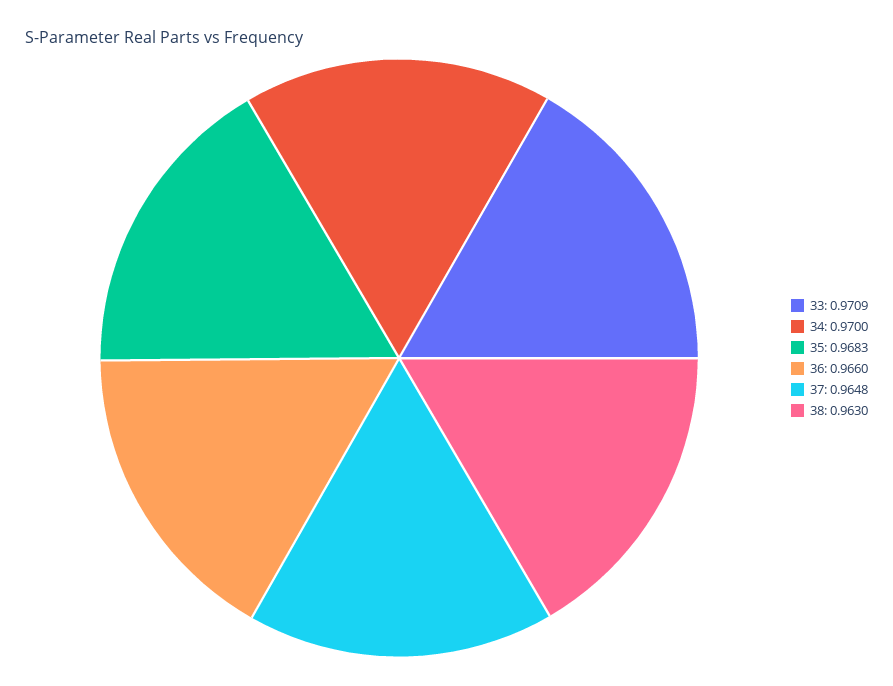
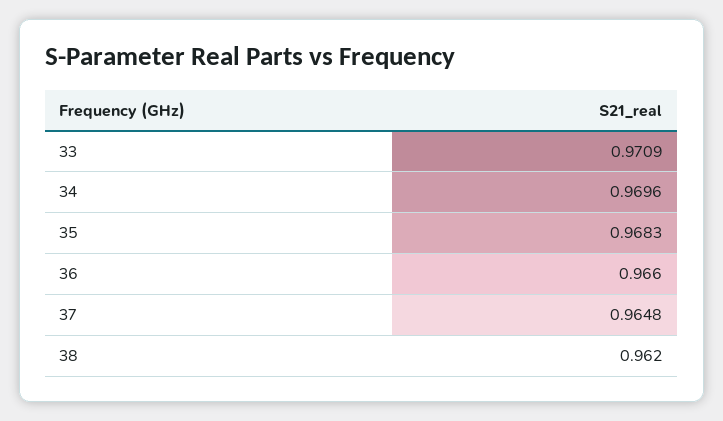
34: 0.97 -> 0.9696
38: 0.963 -> 0.962

